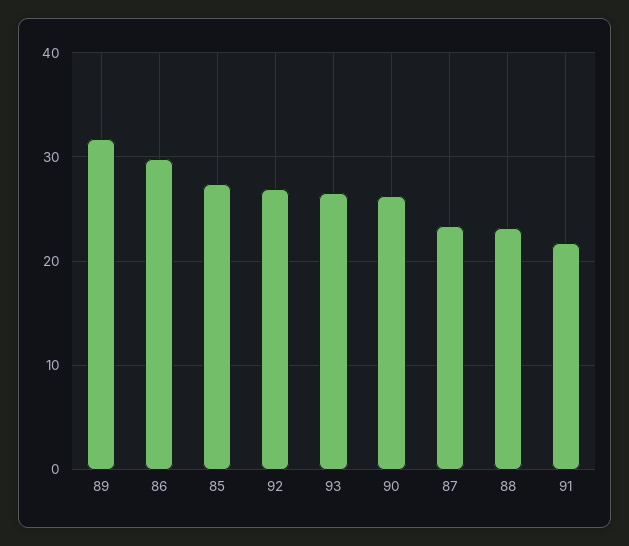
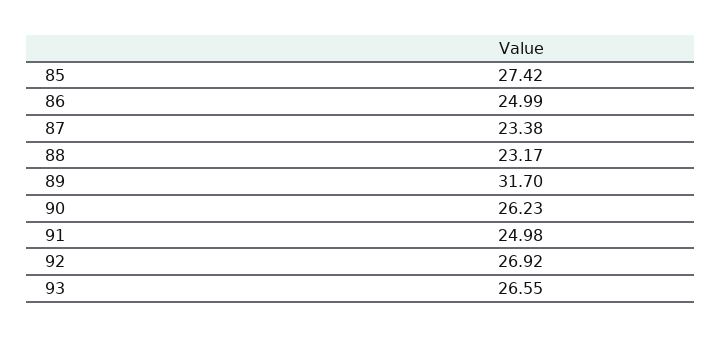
86: 30 -> 24.99
91: 22 -> 24.98

